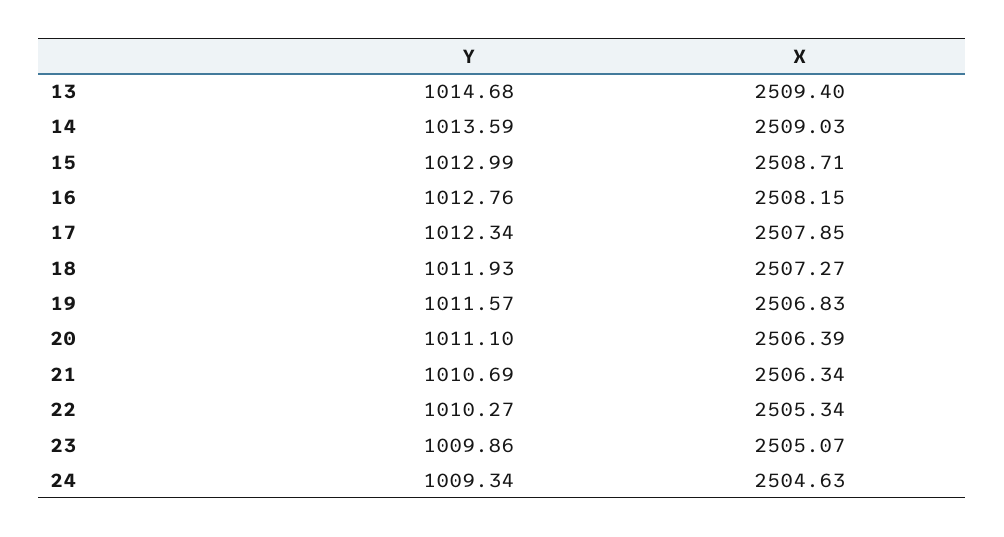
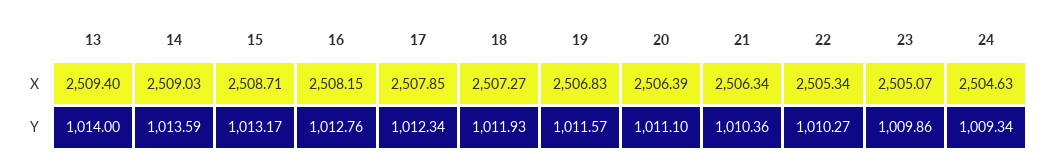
Y, 13: 1014.68 -> 1014
Y, 15: 1012.99 -> 1013.17
Y, 21: 1010.69 -> 1010.36

